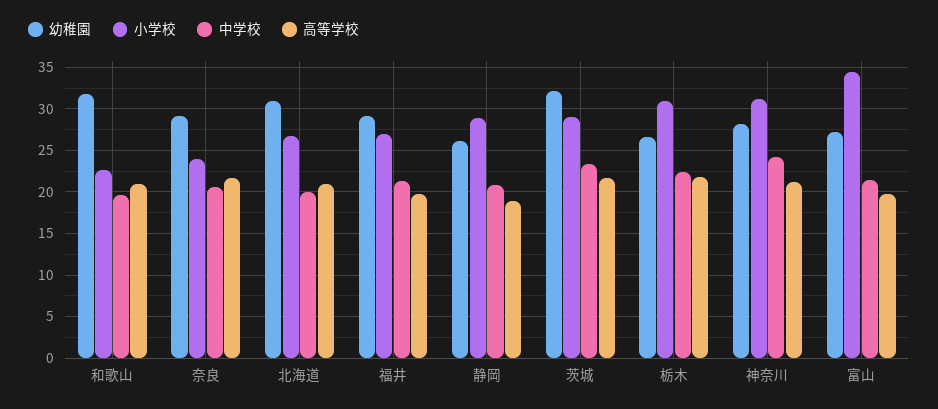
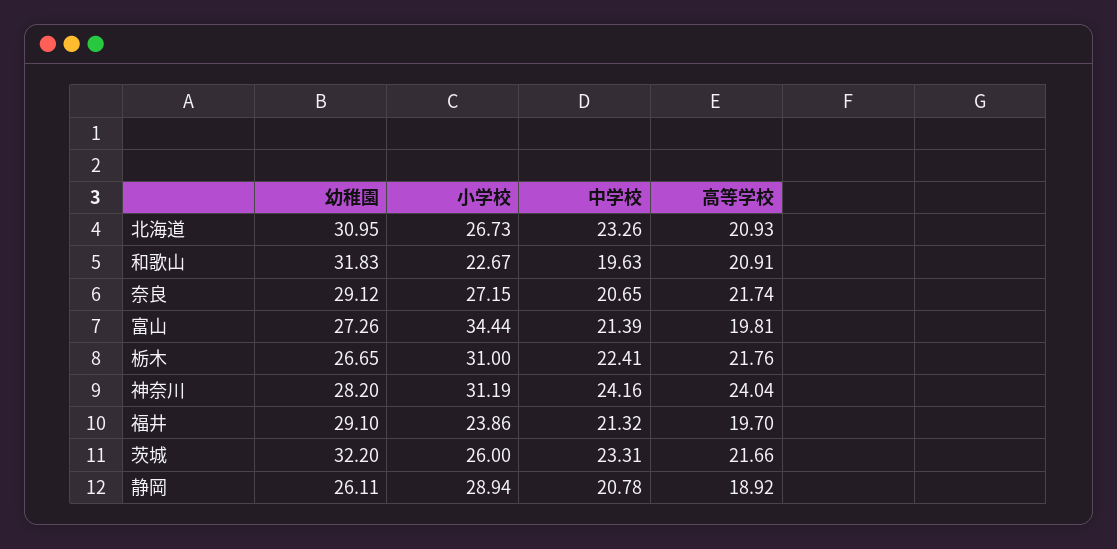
小学校, 奈良: 24 -> 27.15
中学校, 北海道: 20 -> 23.26
小学校, 福井: 27 -> 23.86
小学校, 茨城: 29 -> 26
高等学校, 神奈川: 21 -> 24.04

